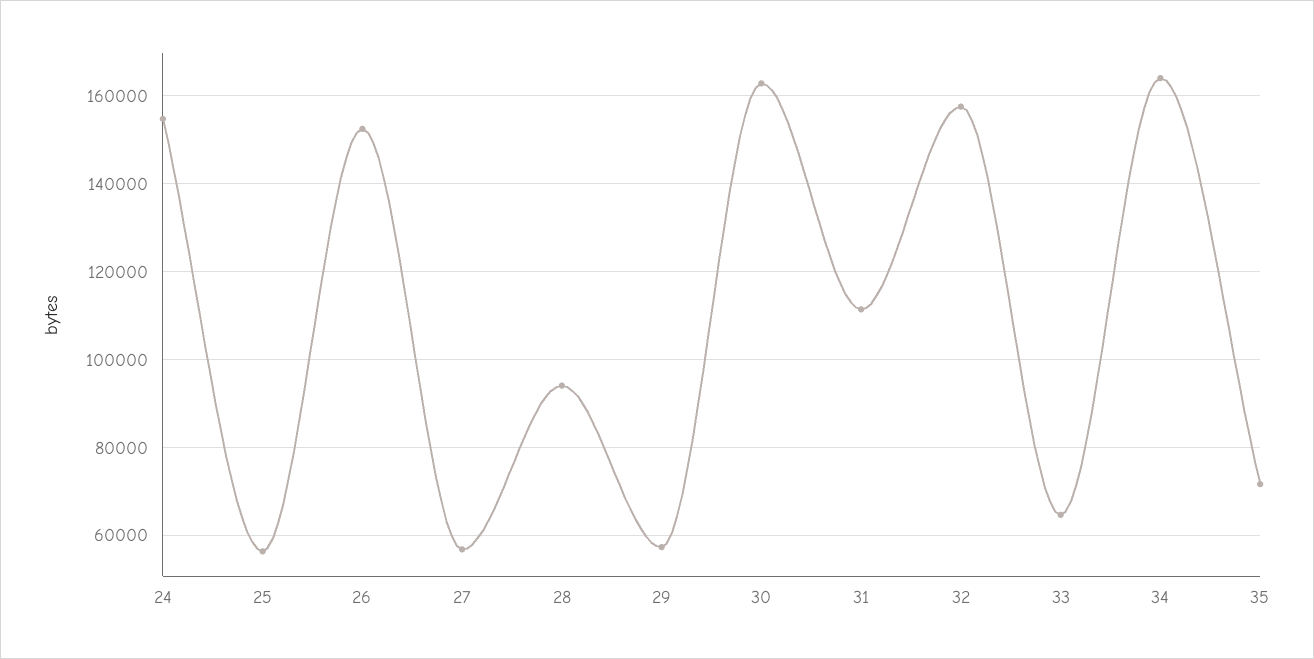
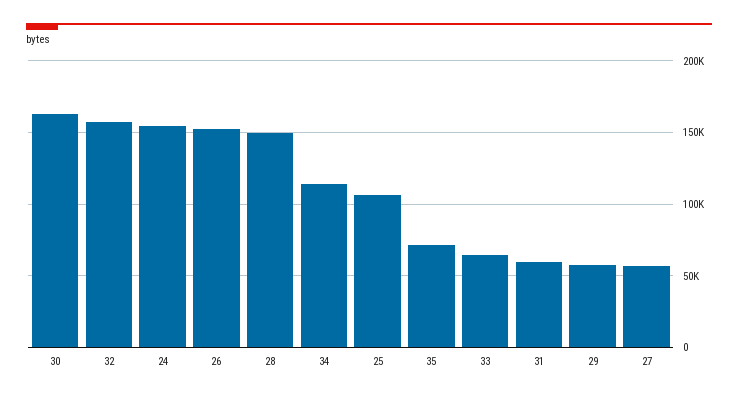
25: 56000 -> 105000
28: 94000 -> 150000
31: 112000 -> 60000
34: 164000 -> 115000

